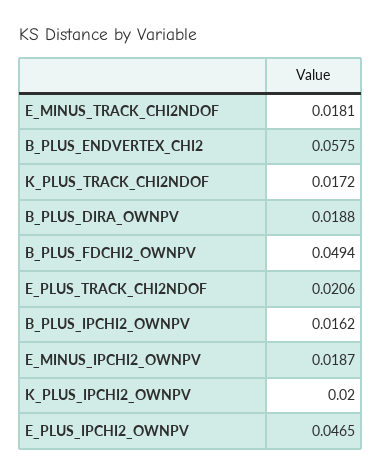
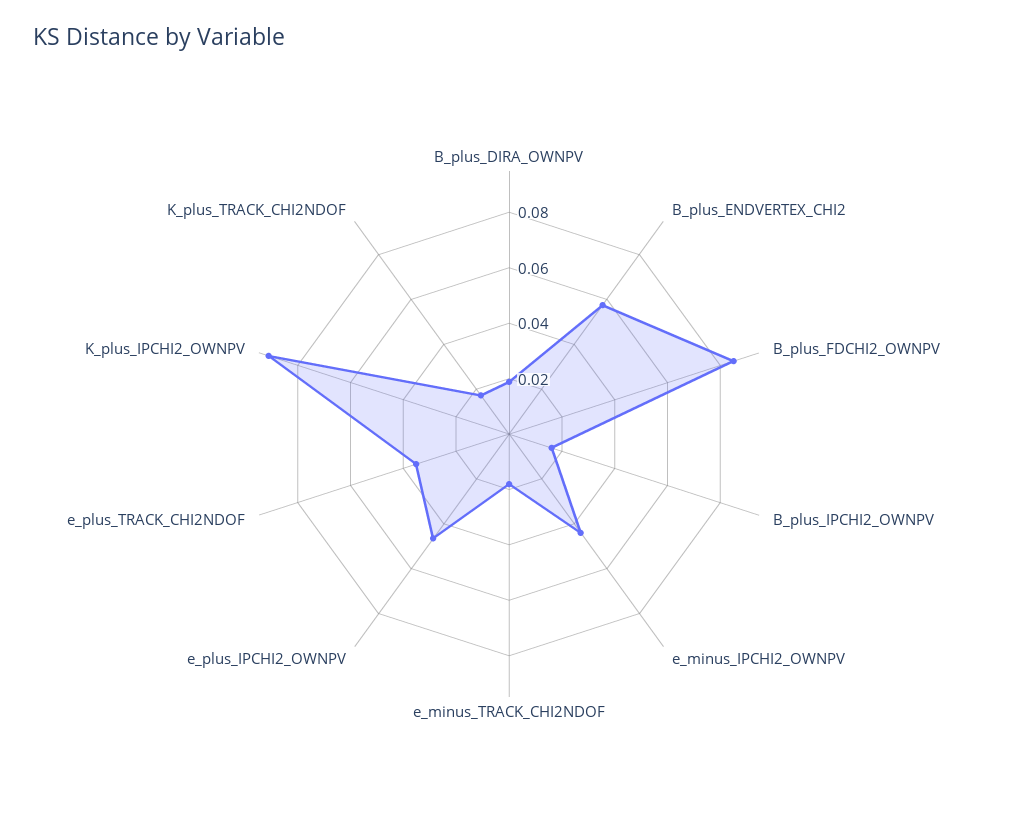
B_PLUS_FDCHI2_OWNPV: 0.0494 -> 0.085
E_PLUS_TRACK_CHI2NDOF: 0.0206 -> 0.035
E_MINUS_IPCHI2_OWNPV: 0.0187 -> 0.045
K_PLUS_IPCHI2_OWNPV: 0.02 -> 0.09

